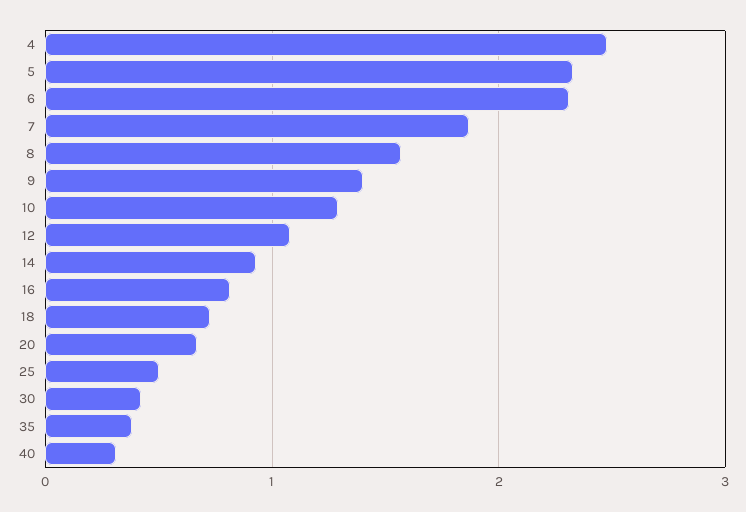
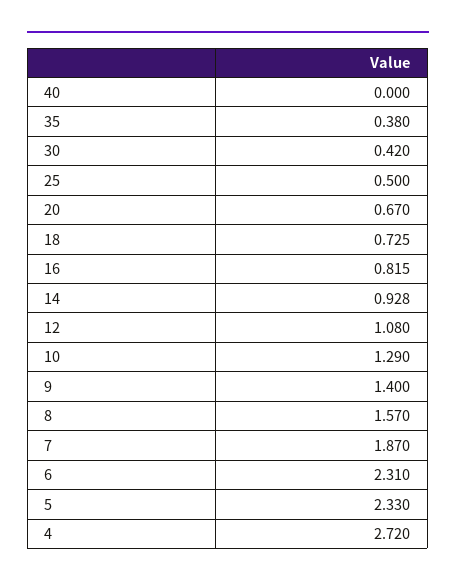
4: 2.5 -> 2.72
40: 0.3 -> 0

